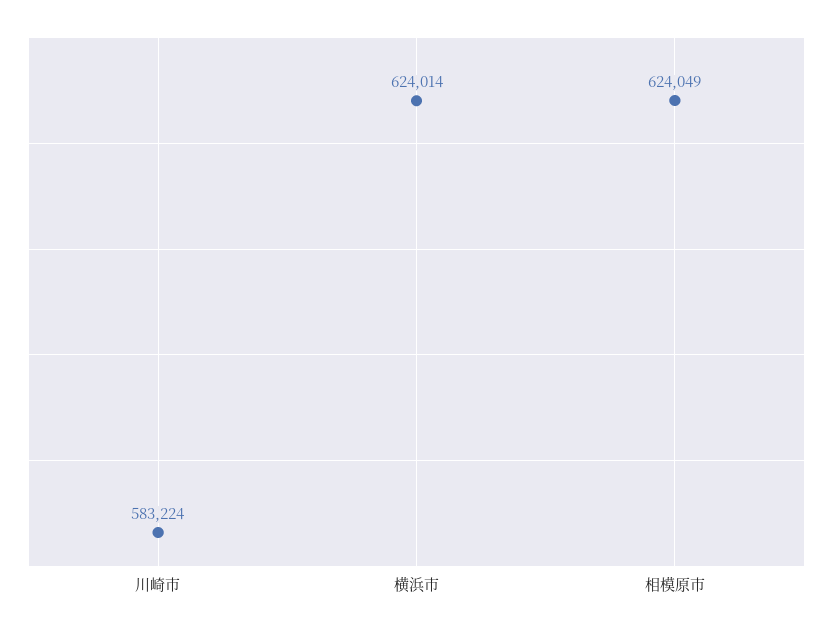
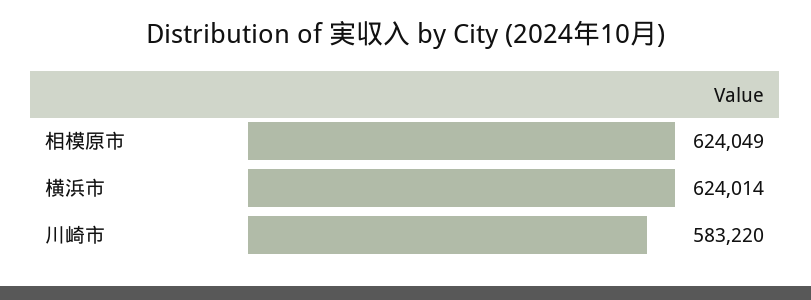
川崎市: 583224 -> 583220

